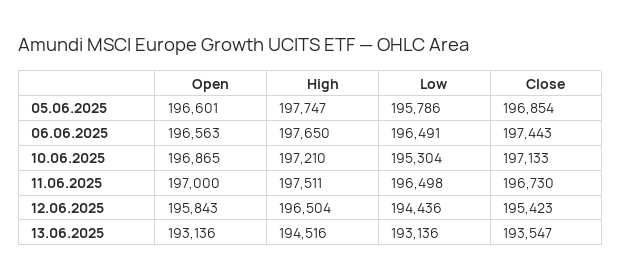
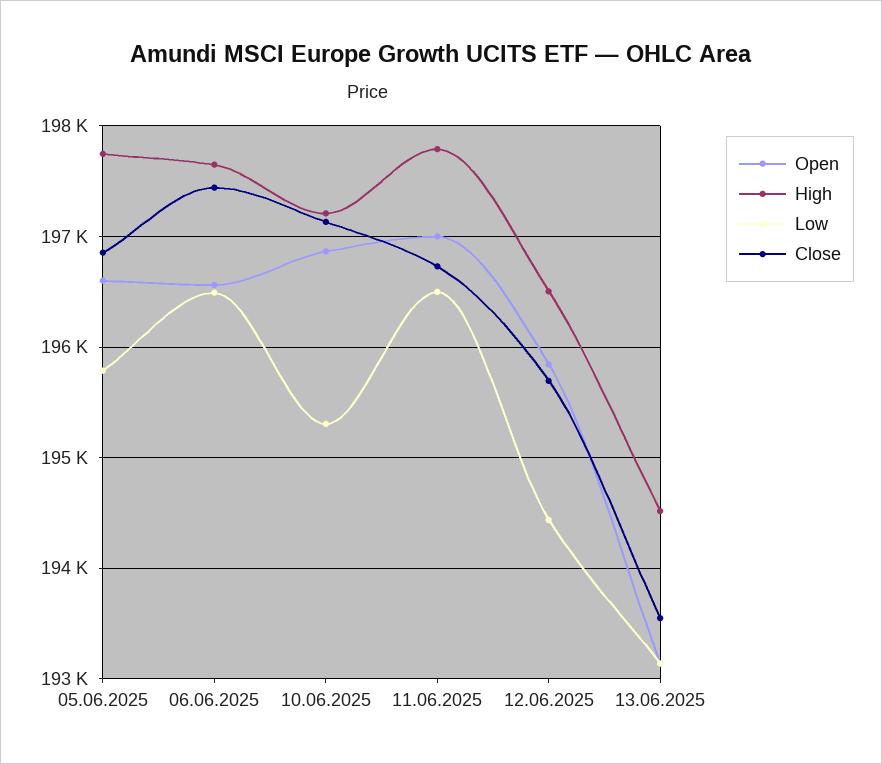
High, 11.06.2025: 197511 -> 197800
Close, 12.06.2025: 195423 -> 195700

